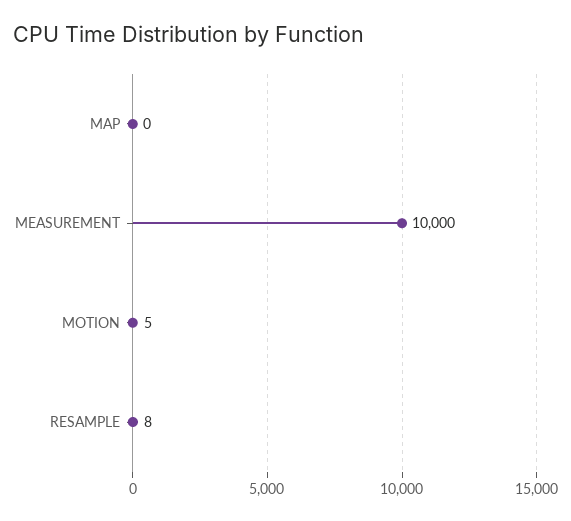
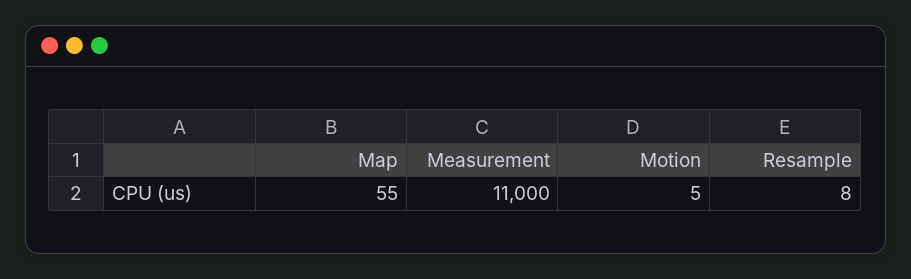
MAP: 0 -> 55
MEASUREMENT: 10000 -> 11000

